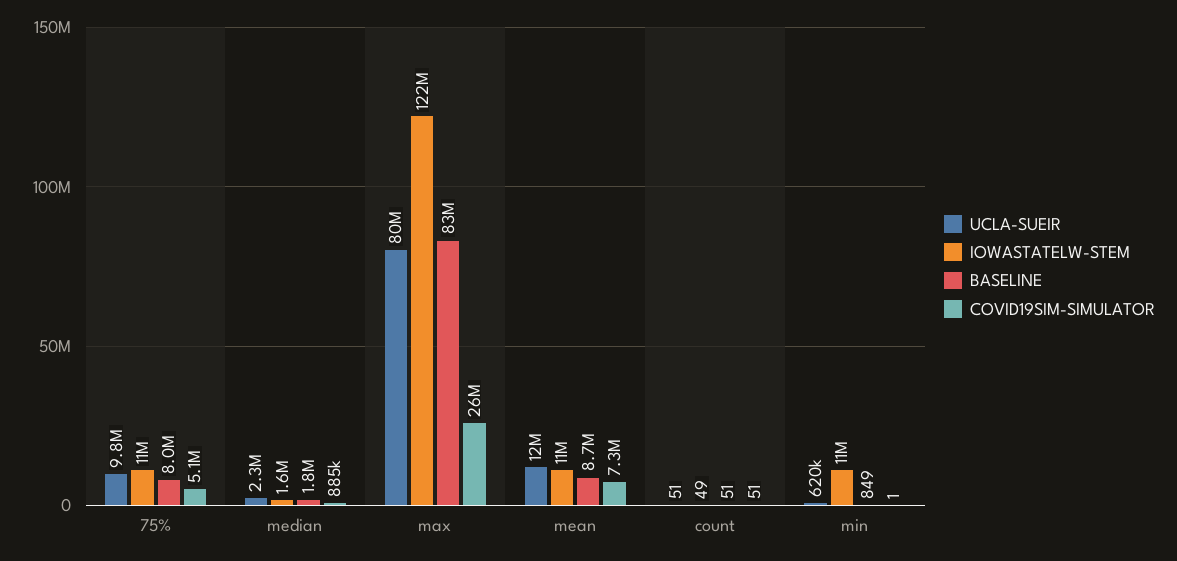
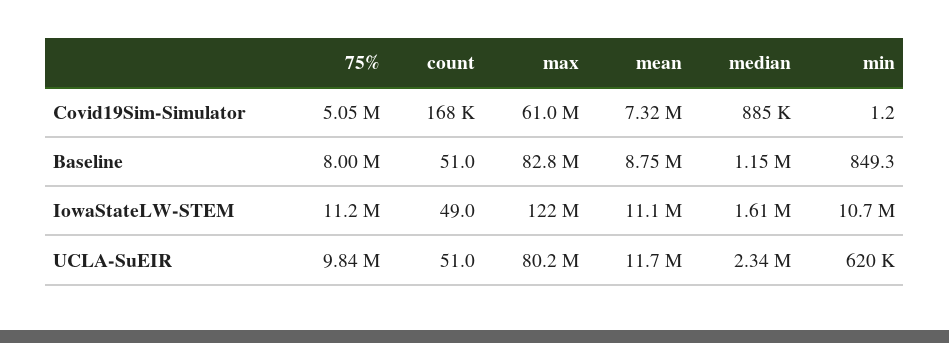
BASELINE, median: 1800000 -> 1150000
COVID19SIM-SIMULATOR, max: 26000000 -> 61000000
COVID19SIM-SIMULATOR, count: 51 -> 168000

